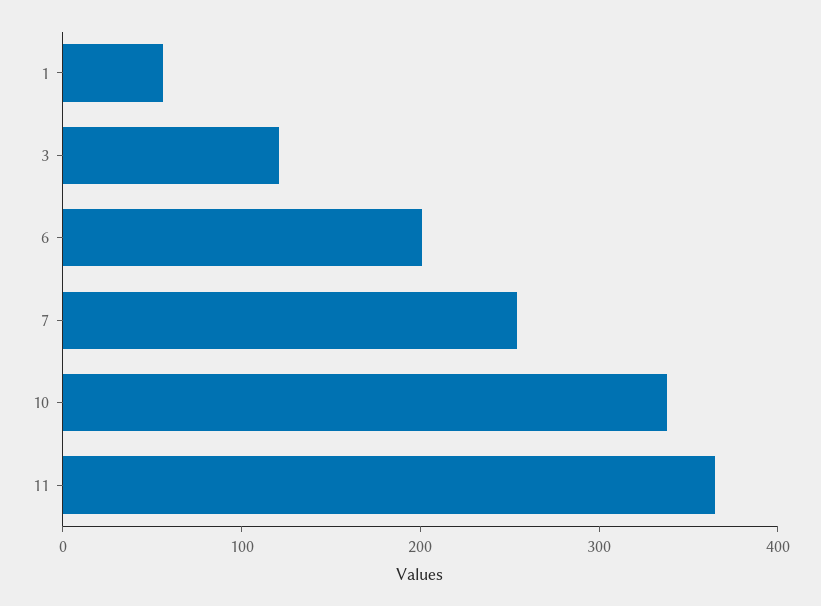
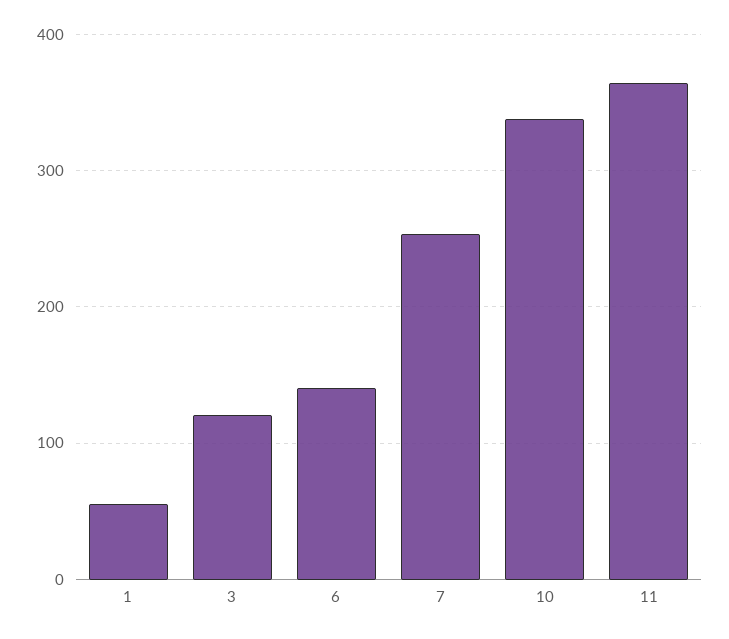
6: 200 -> 140

